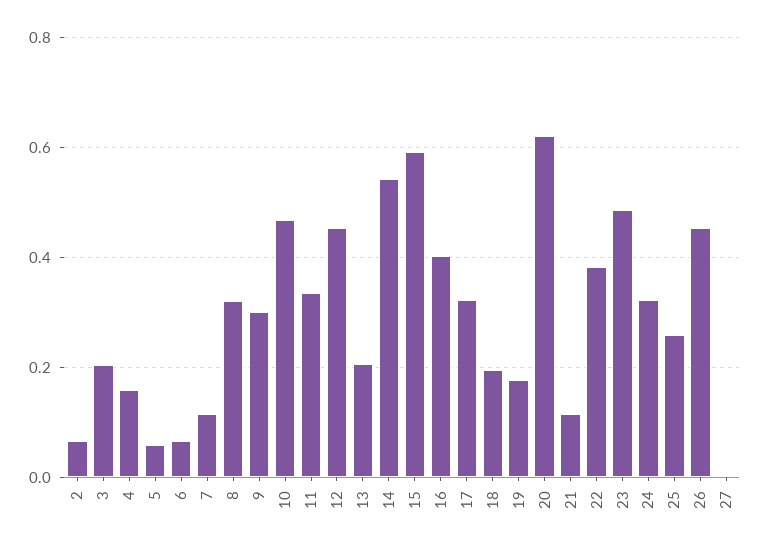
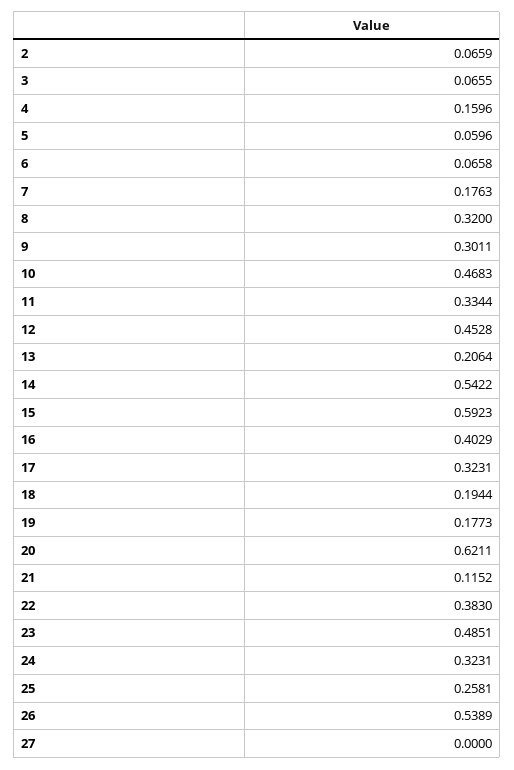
3: 0.2 -> 0.0655
7: 0.12 -> 0.1763
26: 0.46 -> 0.5389

